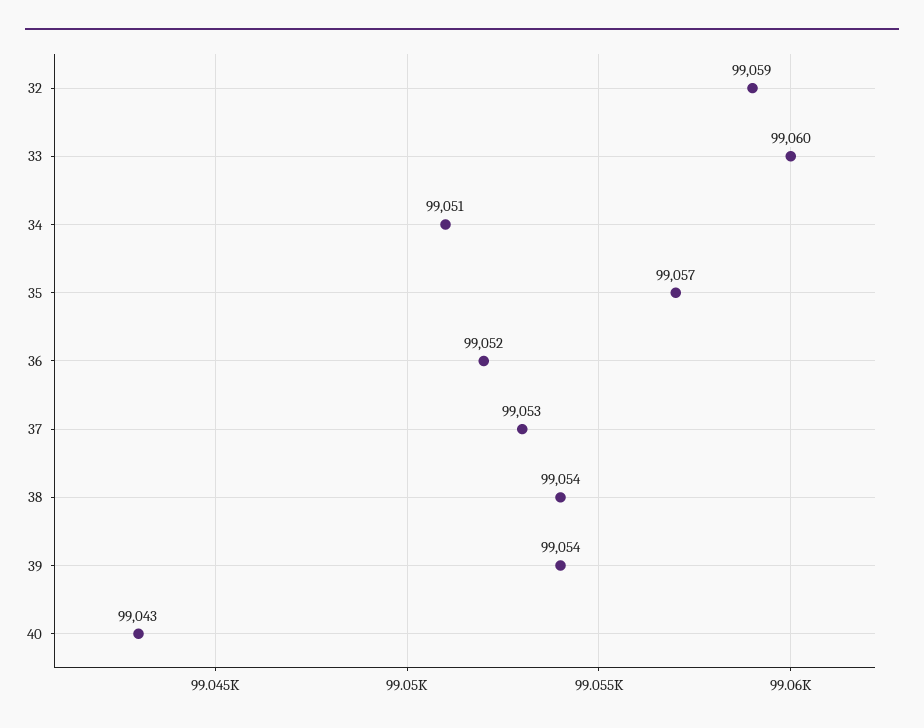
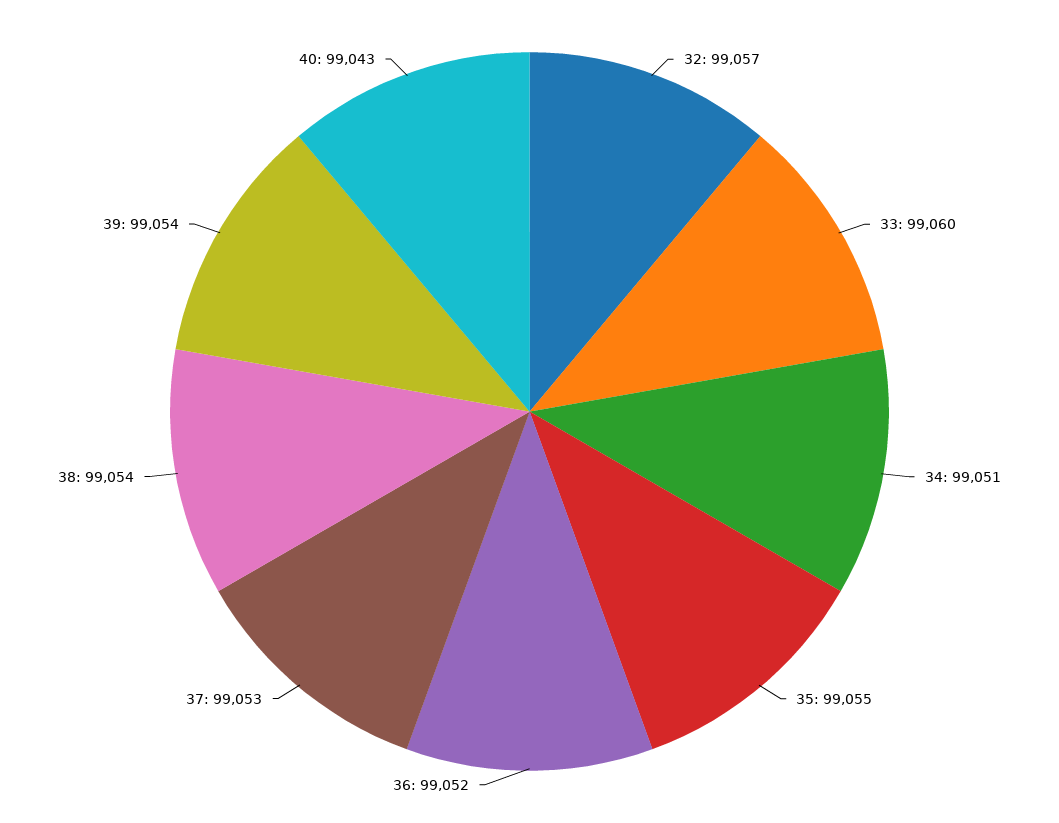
32: 99059 -> 99057
35: 99057 -> 99055

